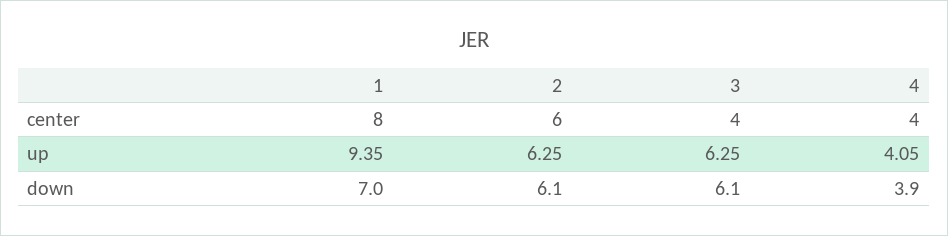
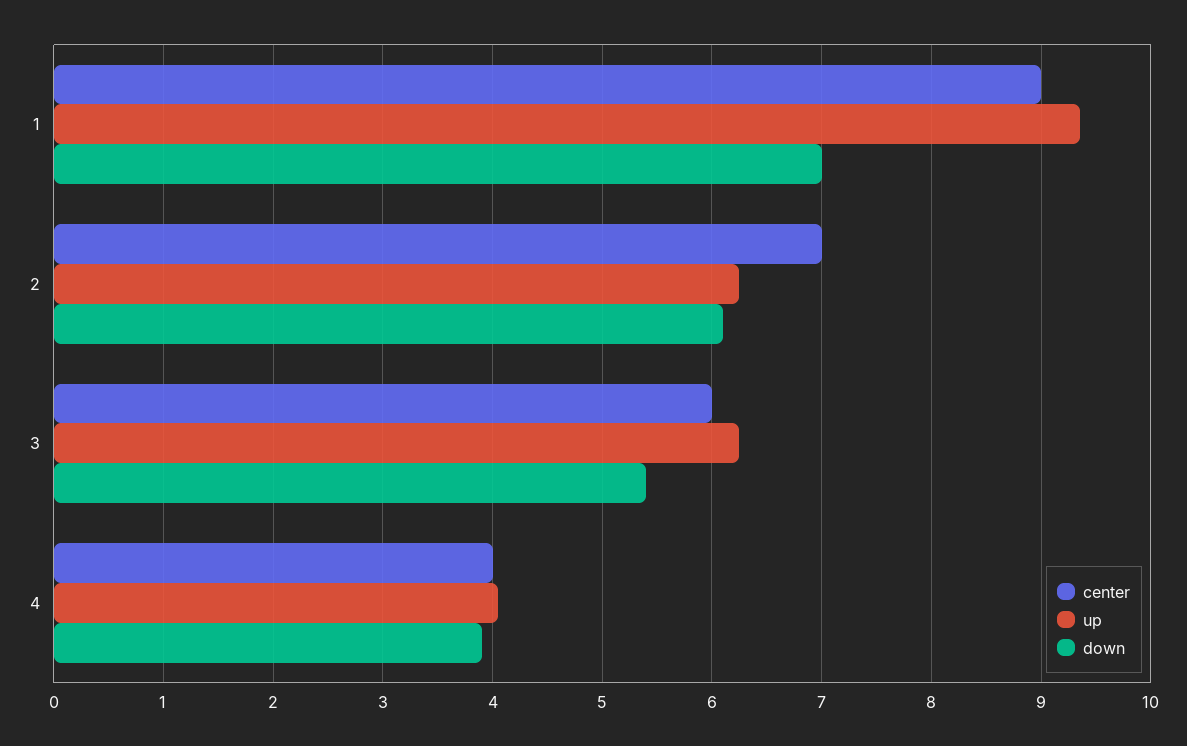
center, 1: 8 -> 9
center, 2: 6 -> 7
center, 3: 4 -> 6
down, 3: 6.1 -> 5.4

